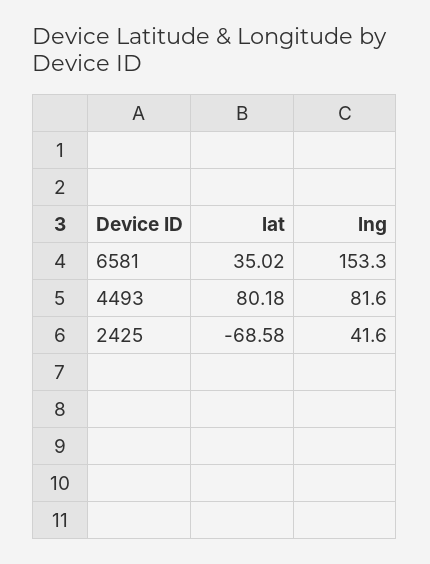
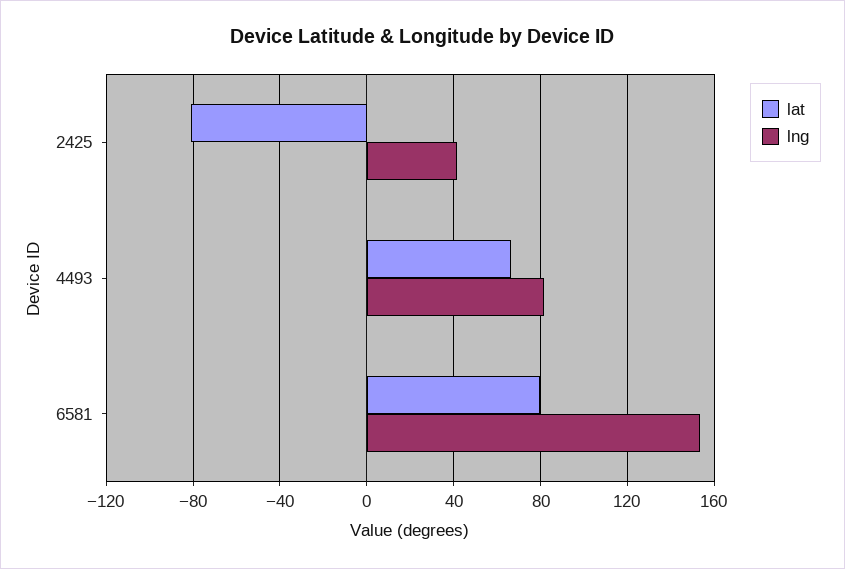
lat, 6581: 35.02 -> 80
lat, 4493: 80.18 -> 65
lat, 2425: -68.58 -> -80

